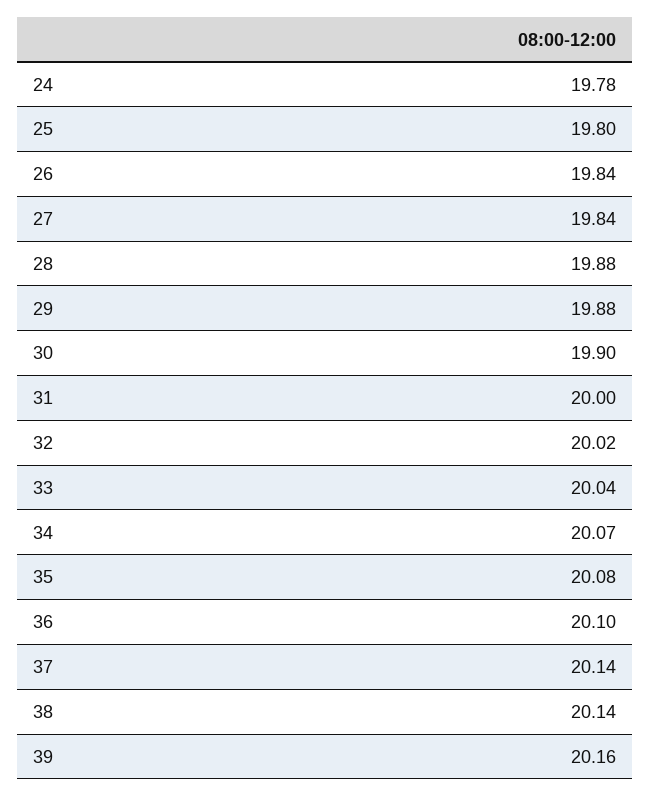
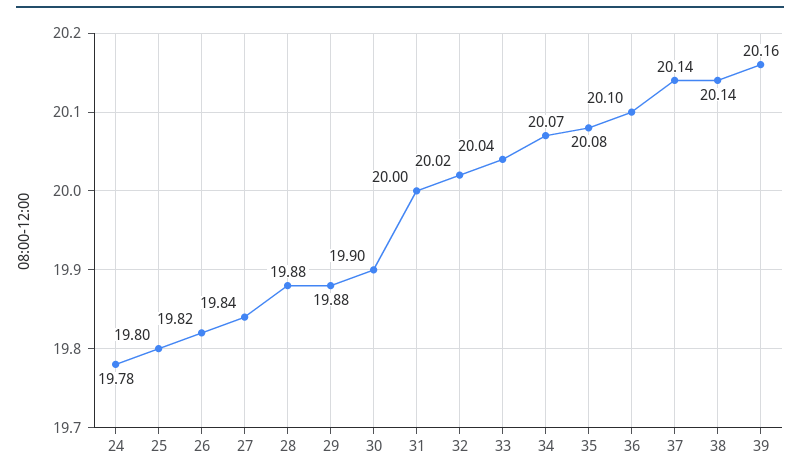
26: 19.84 -> 19.82

